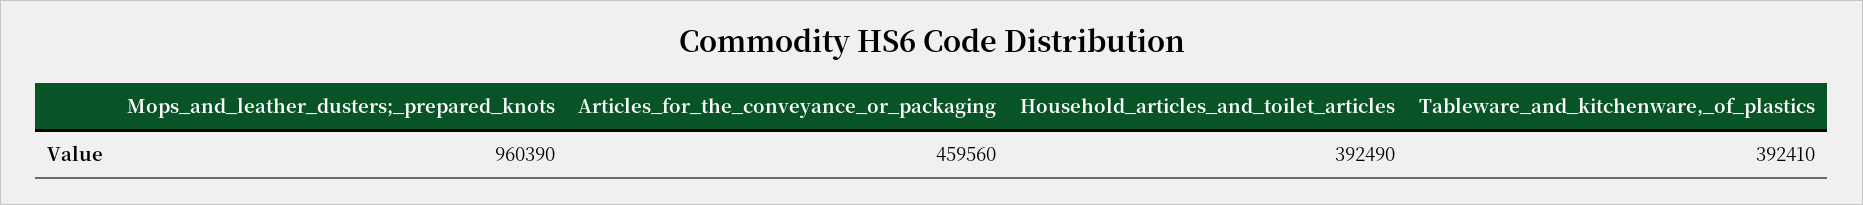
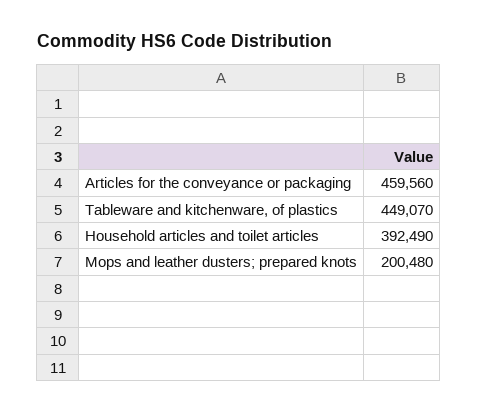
Mops_and_leather_dusters;_prepared_knots: 960390 -> 200480
Tableware_and_kitchenware,_of_plastics: 392410 -> 449070

